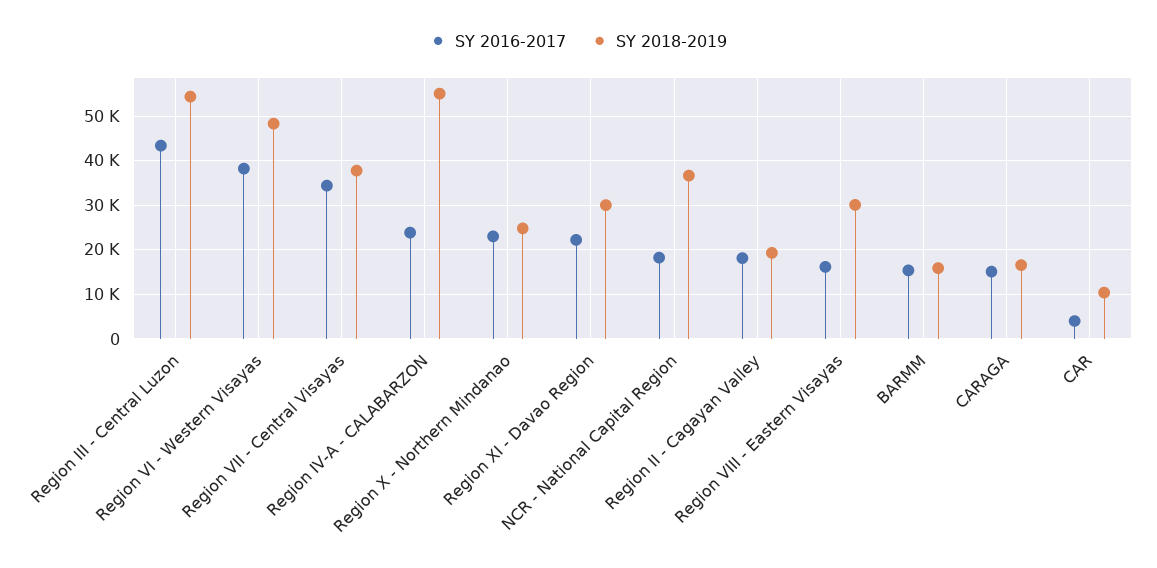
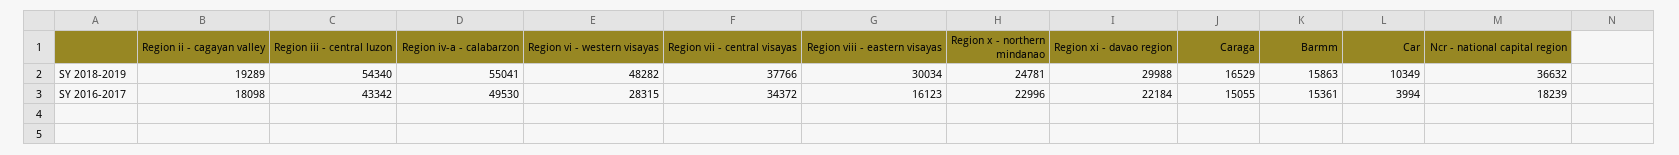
SY 2016-2017, Region VI - Western Visayas: 38000 -> 28315
SY 2016-2017, Region IV-A - CALABARZON: 24000 -> 49530

